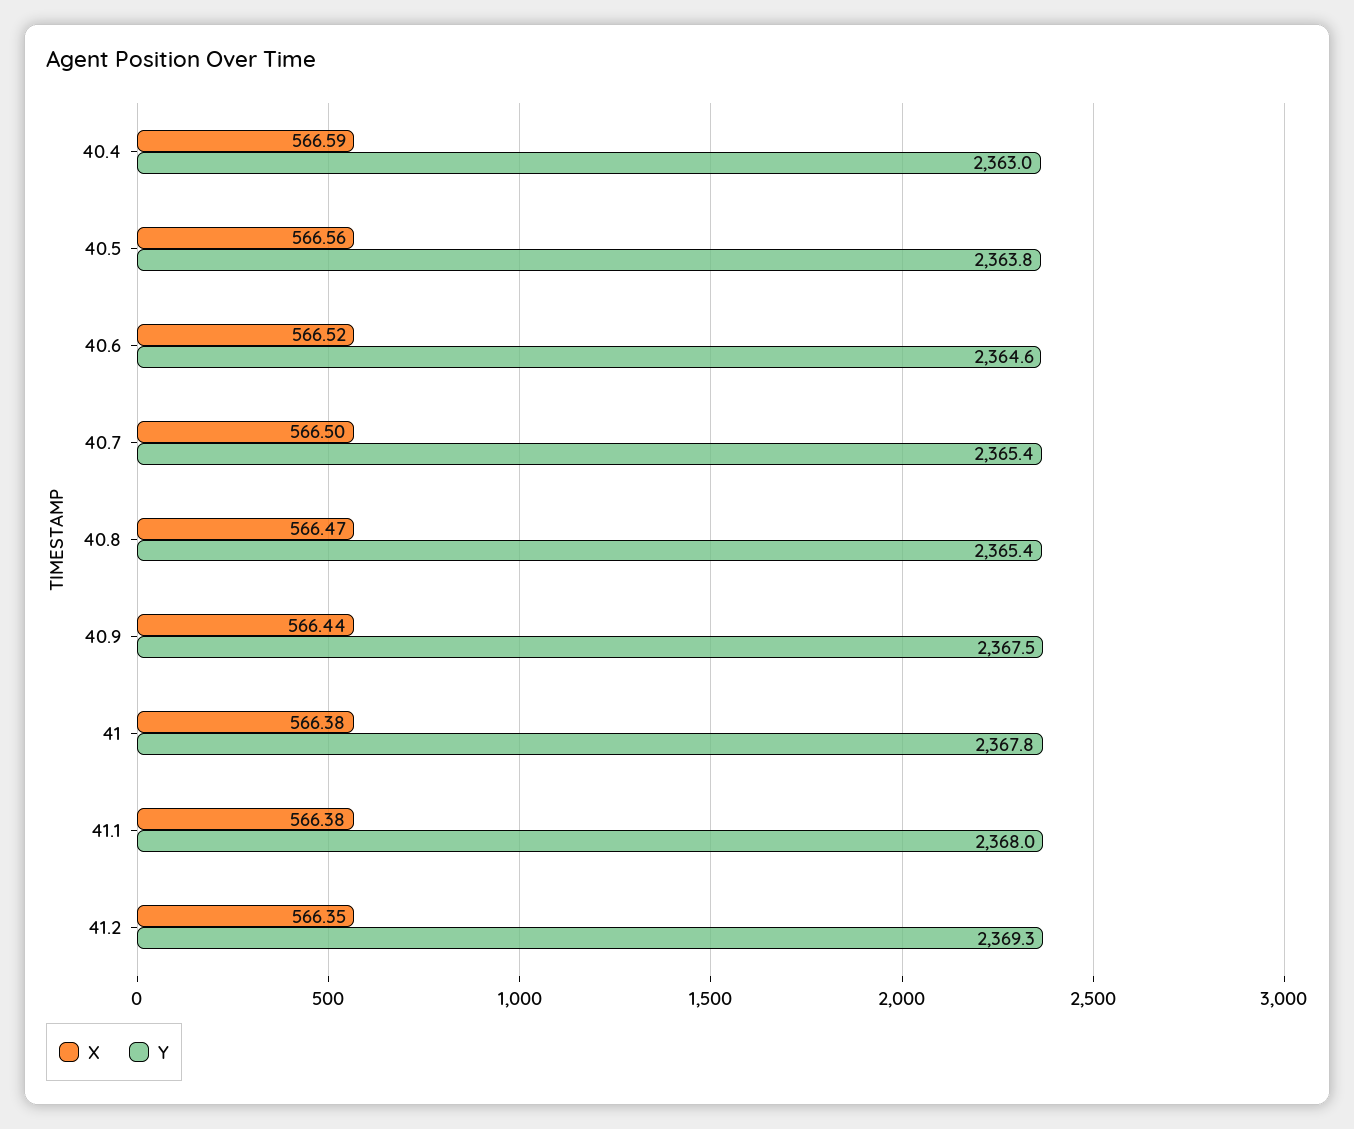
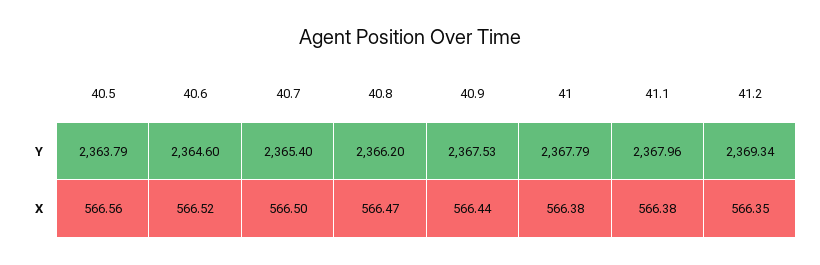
X, 40.4: 566.59 -> none
Y, 40.4: 2363 -> none
Y, 40.8: 2365.4 -> 2366.2

